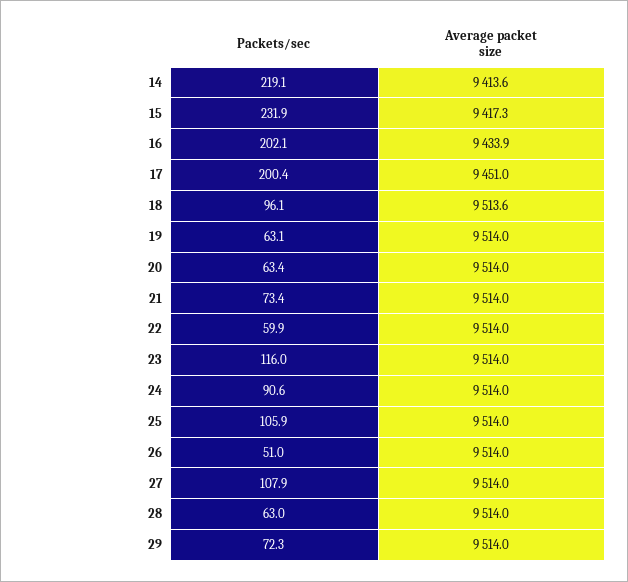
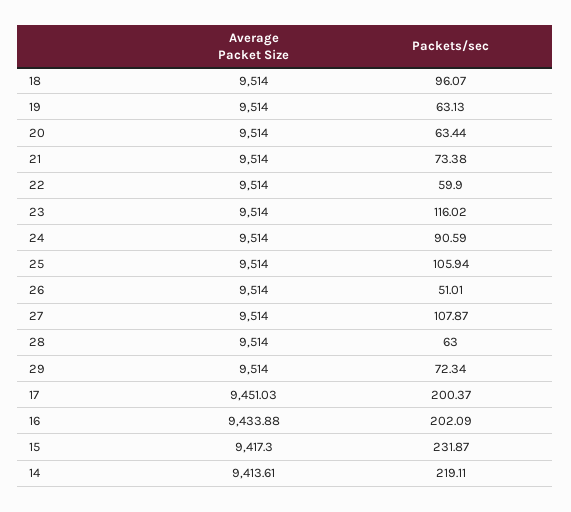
Average packet size, 18: 9513.6 -> 9514

